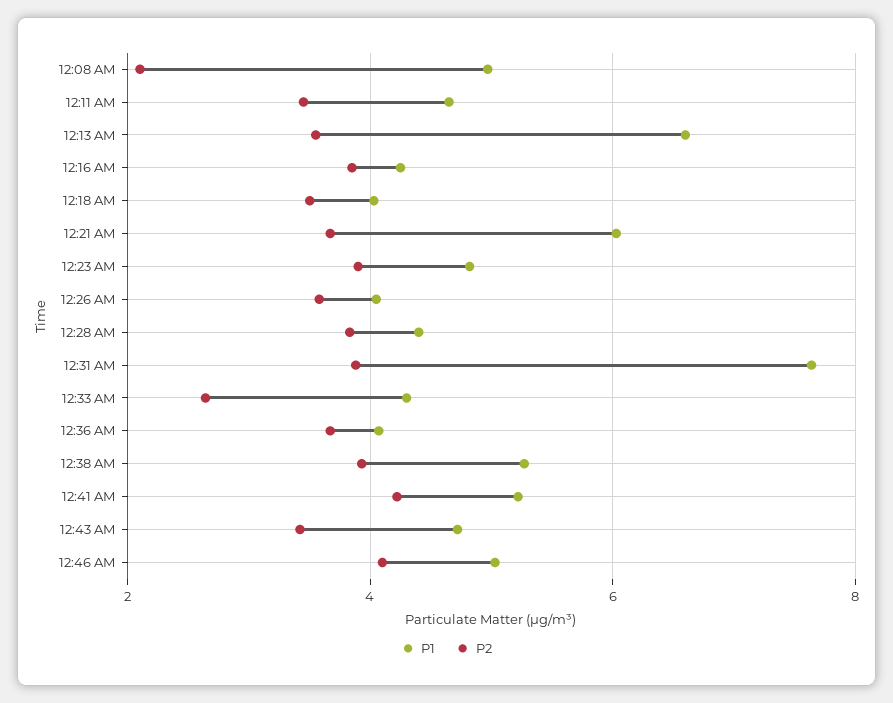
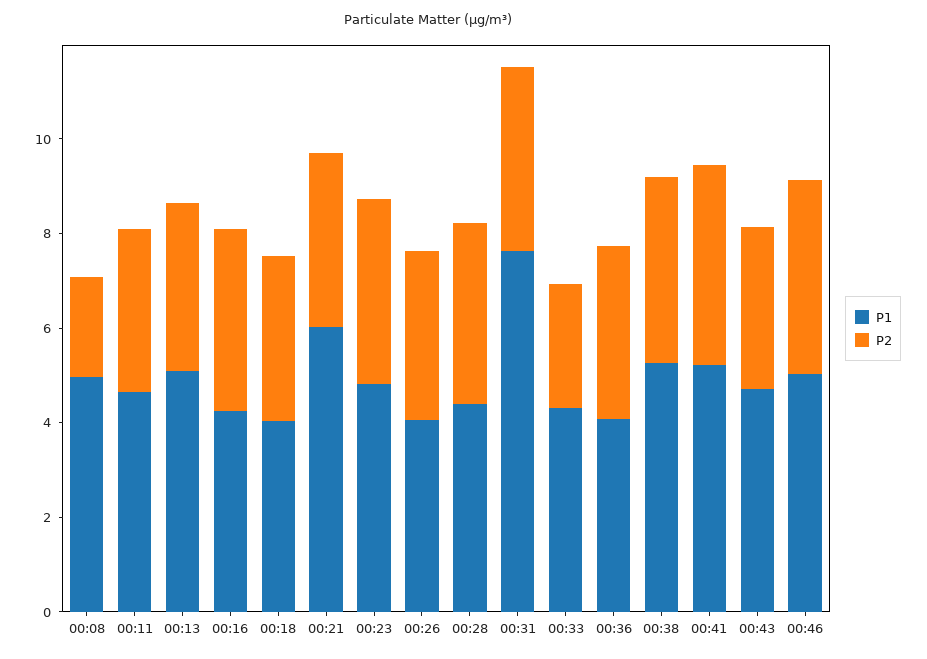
P1, 12:13 AM: 6.6 -> 5

